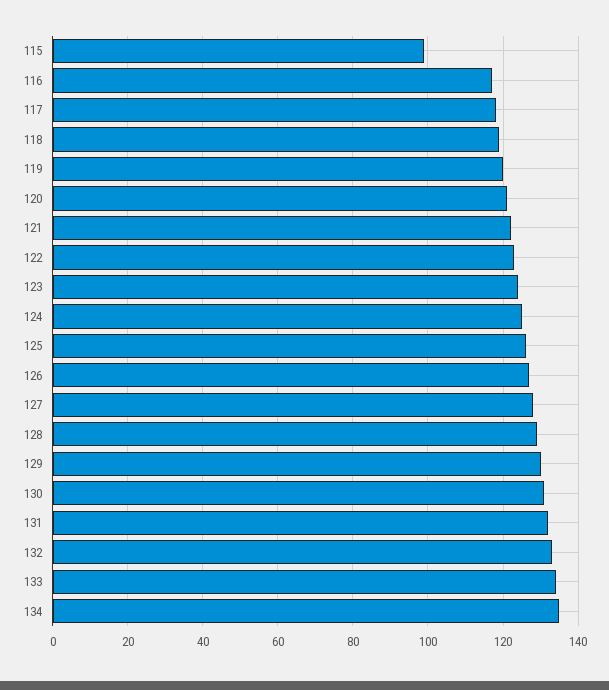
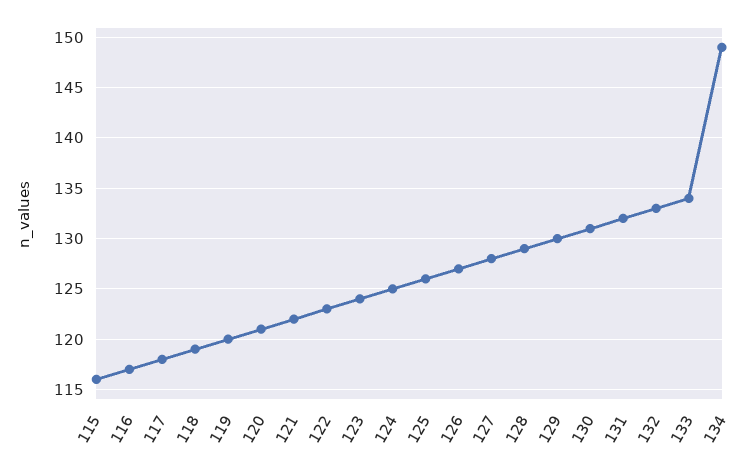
115: 100 -> 116
134: 135 -> 149

